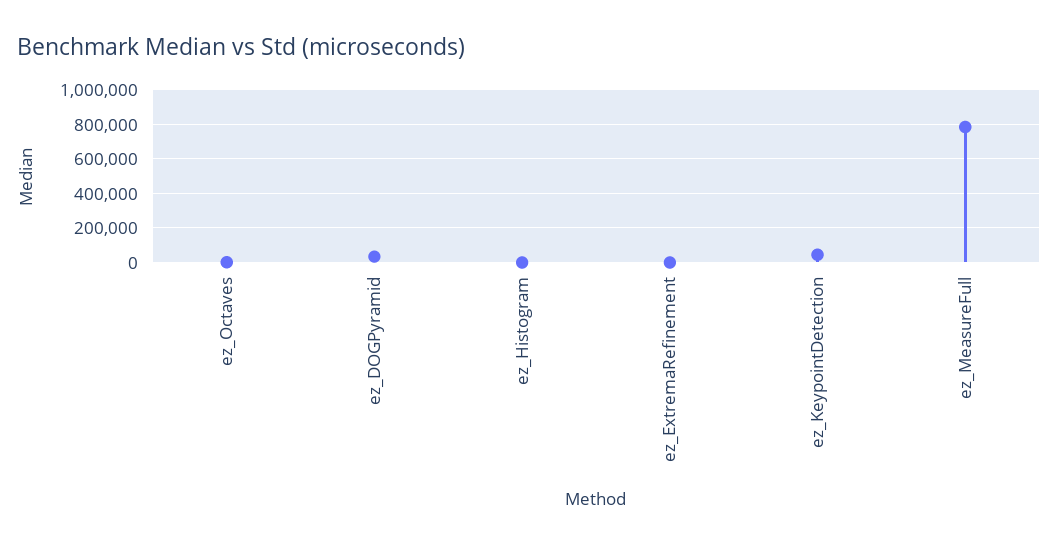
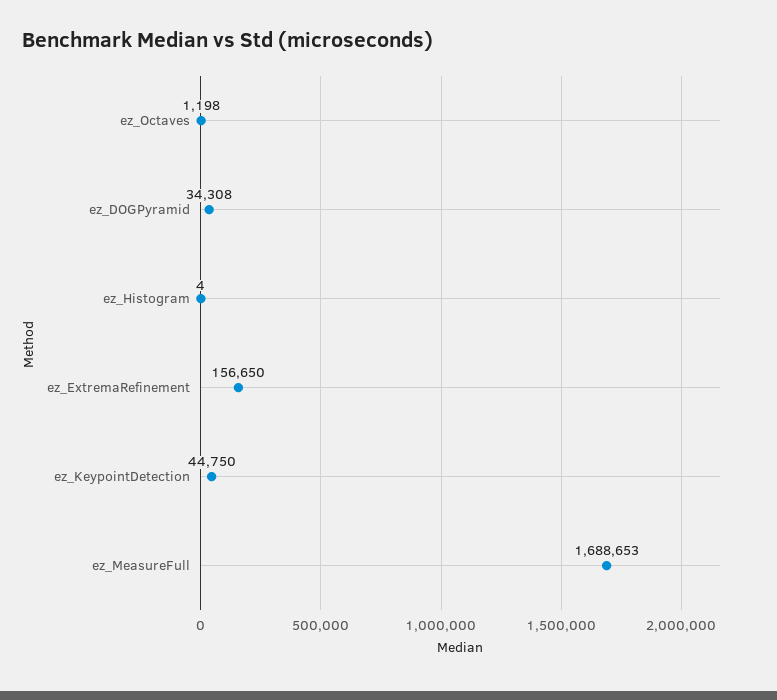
ez_ExtremaRefinement: 0 -> 156650
ez_MeasureFull: 800000 -> 1688653

